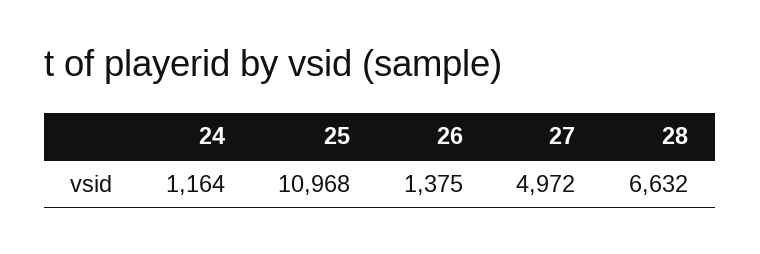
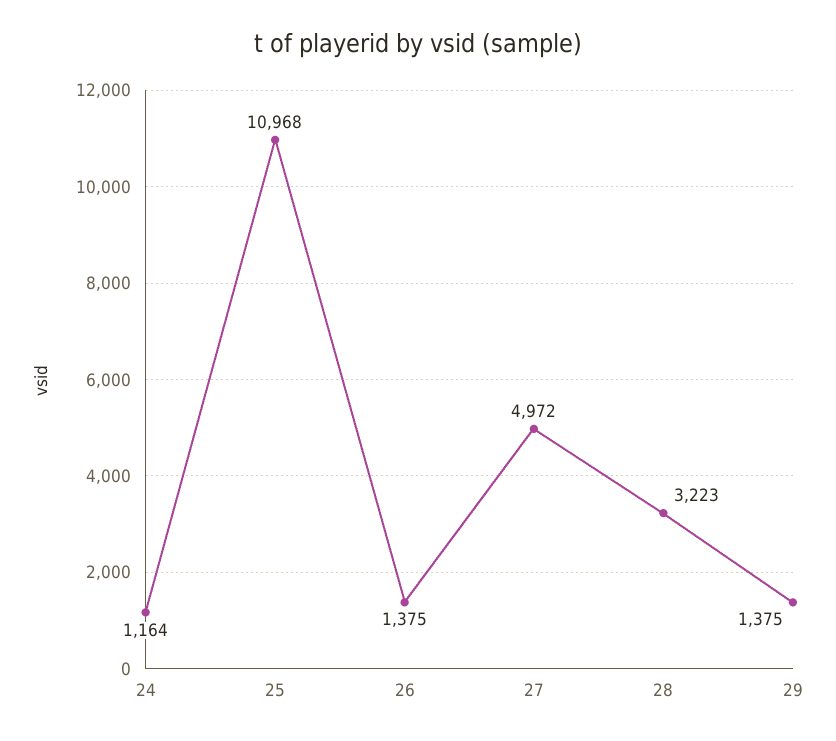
28: 6632 -> 3223
29: none -> 1375

